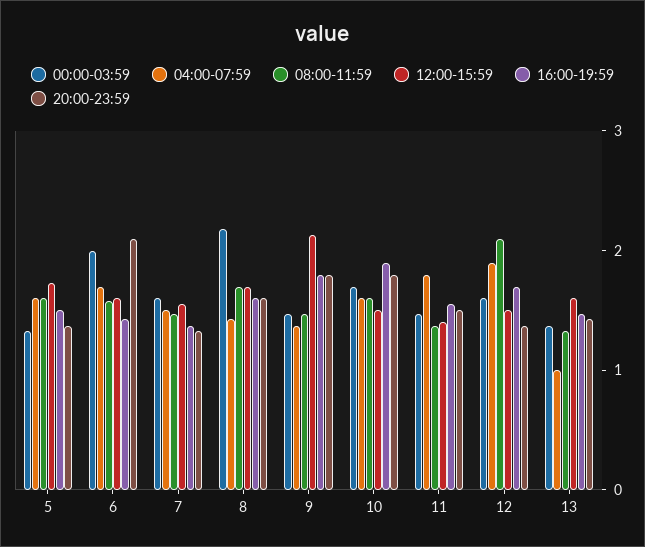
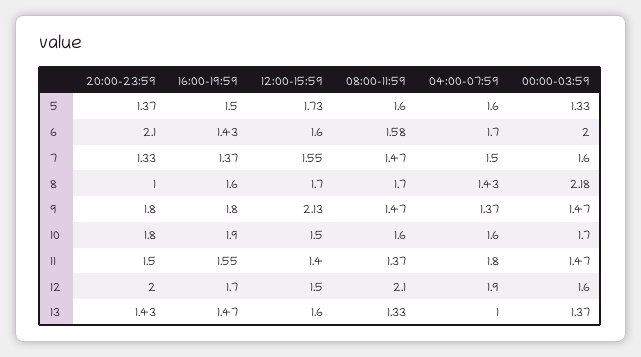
20:00-23:59, 8: 1.6 -> 1
20:00-23:59, 12: 1.4 -> 2

